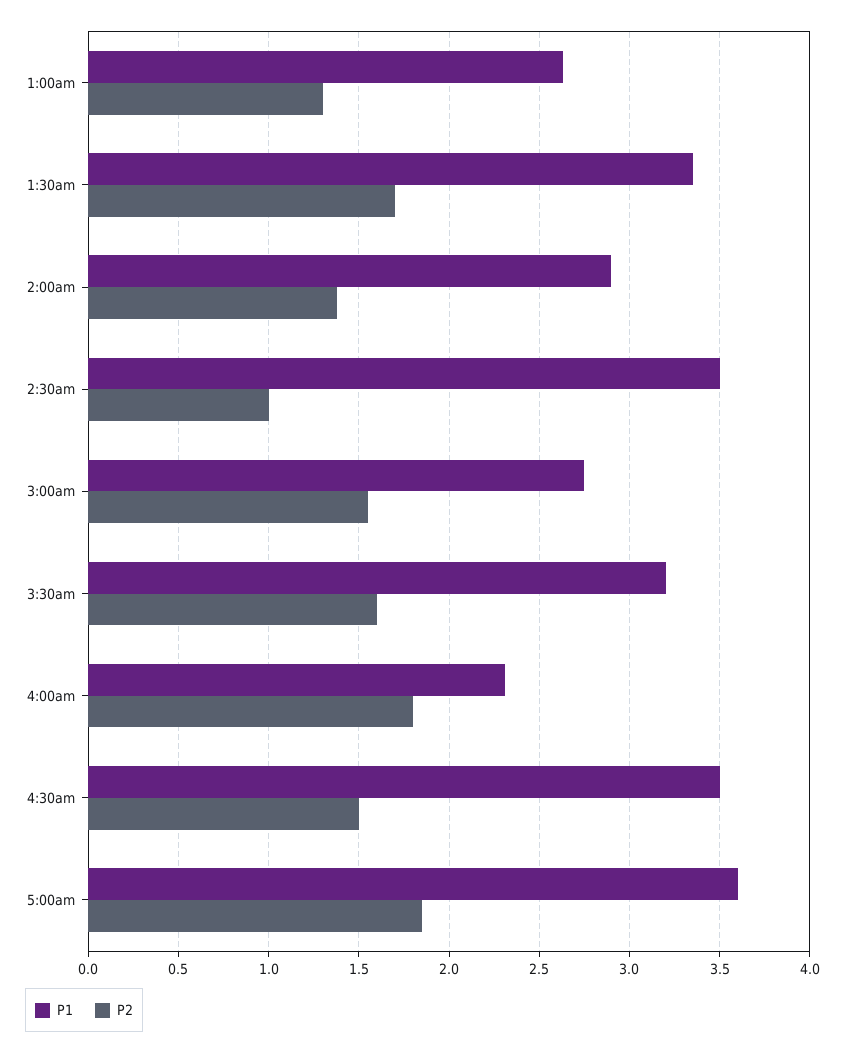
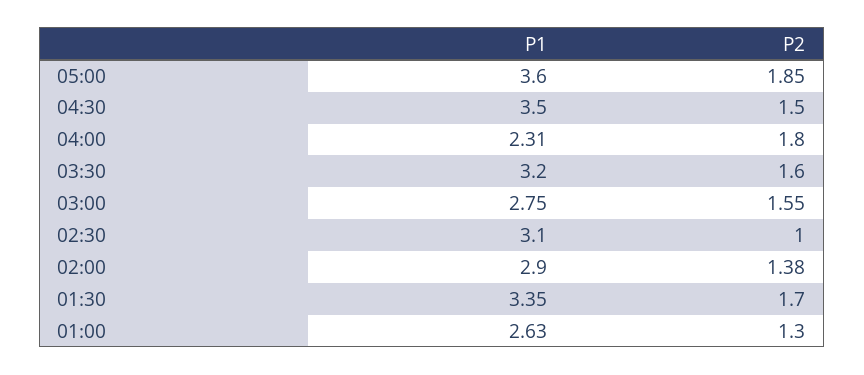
P1, 2:30am: 3.5 -> 3.1

